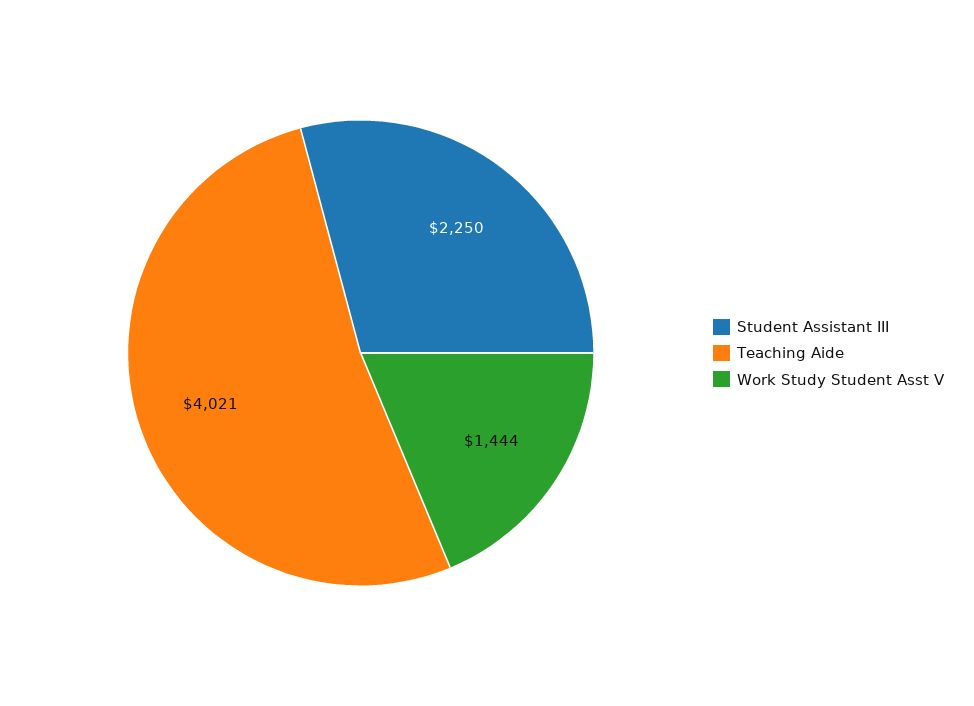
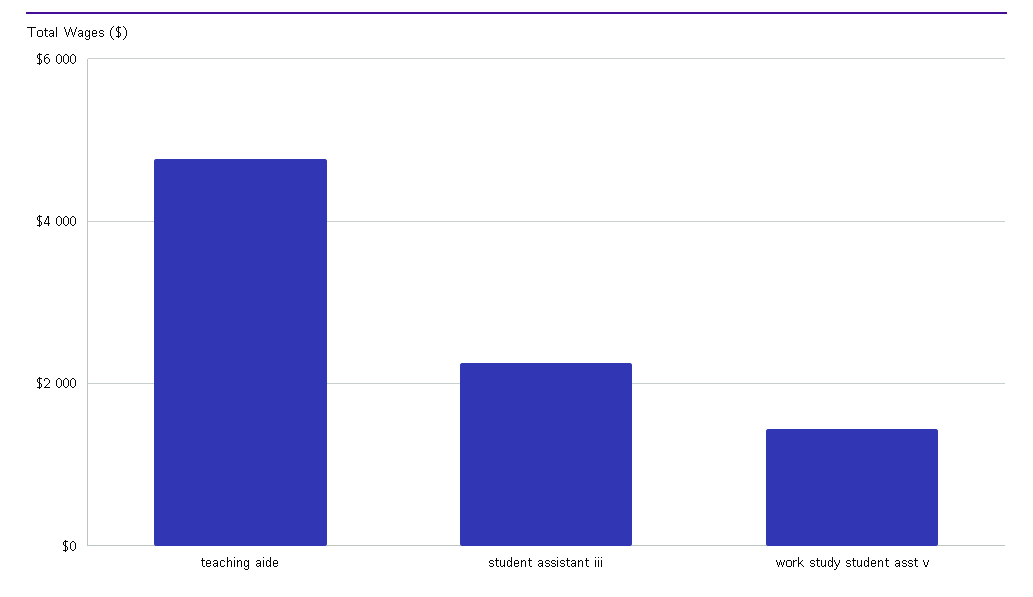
Teaching Aide: 4021 -> 4800

